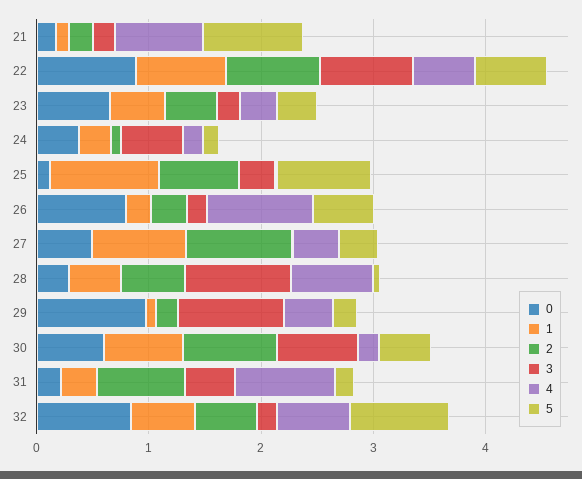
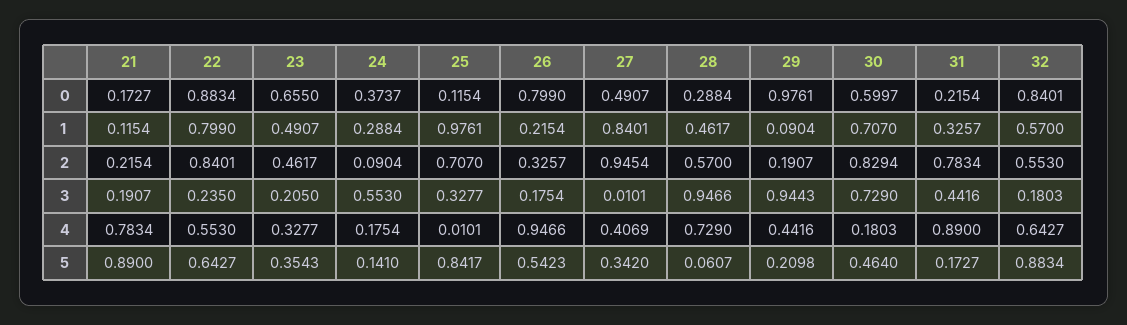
3, 22: 0.8 -> 0.235

